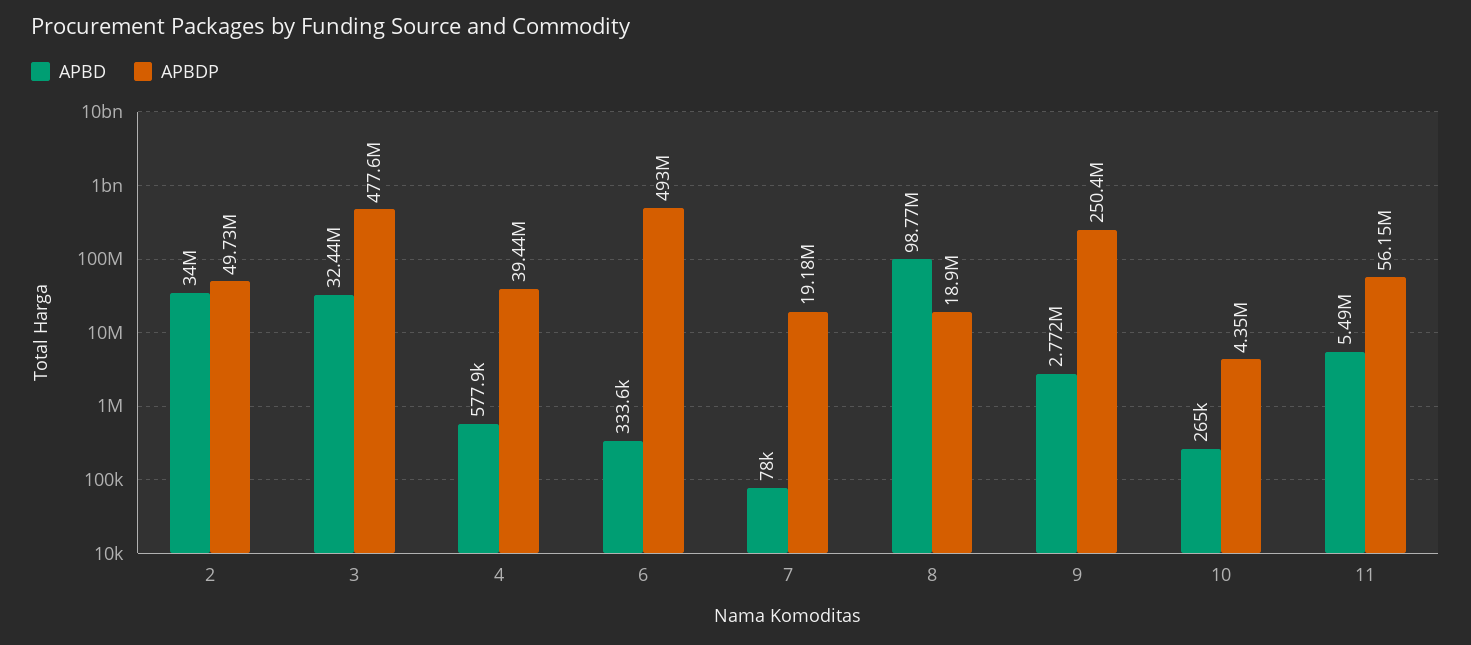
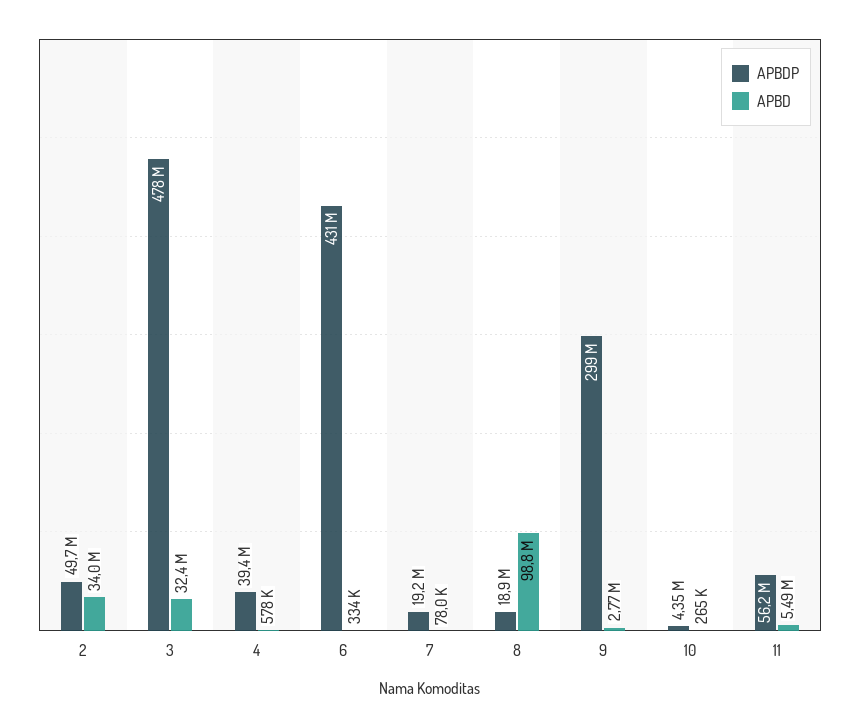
APBDP, 6: 493000000 -> 431000000
APBDP, 9: 250400000 -> 299000000

